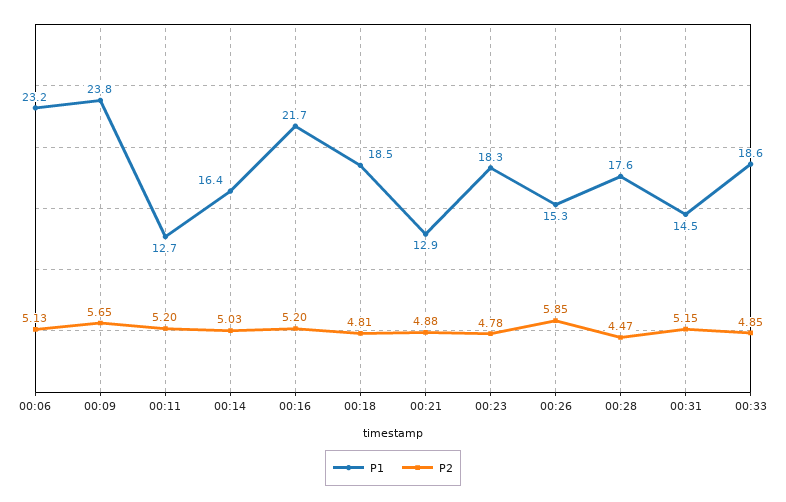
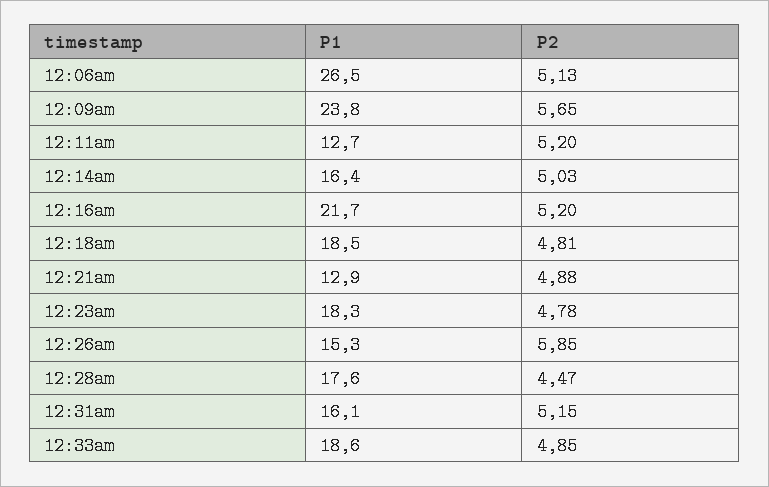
P1, 00:06: 23.2 -> 26.5
P1, 00:31: 14.5 -> 16.1

